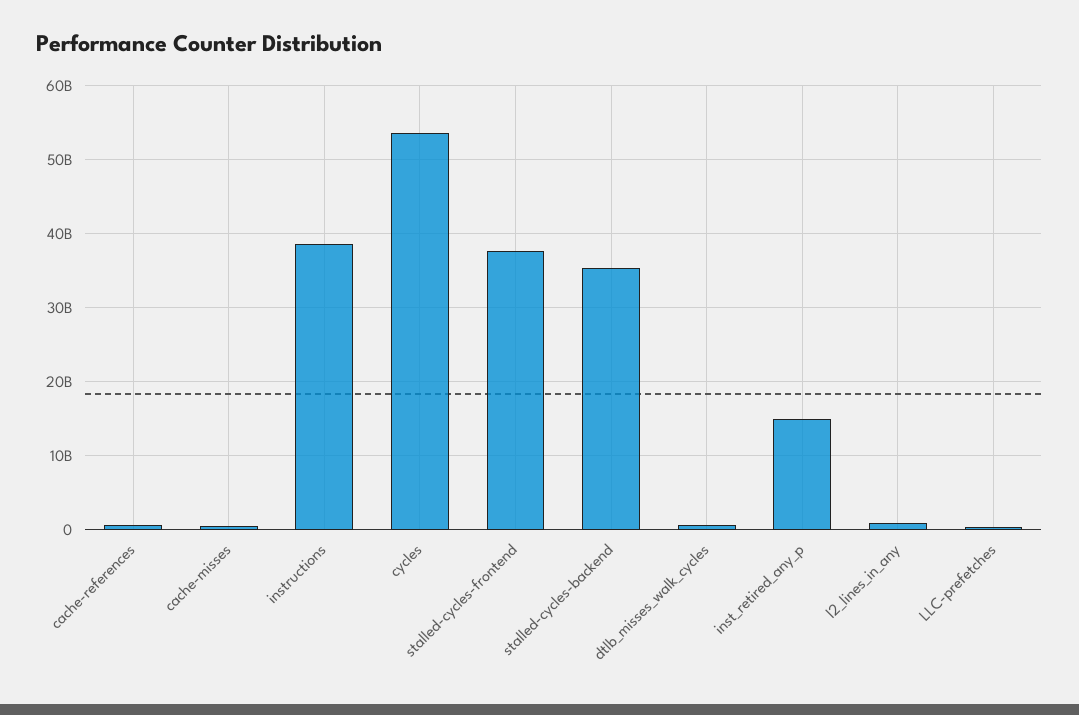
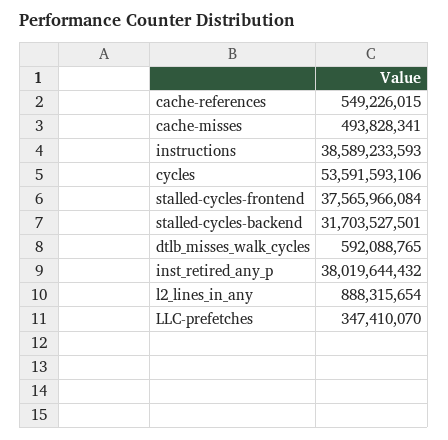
stalled-cycles-backend: 35000000000 -> 31703527501
inst_retired_any_p: 15000000000 -> 38019644432

